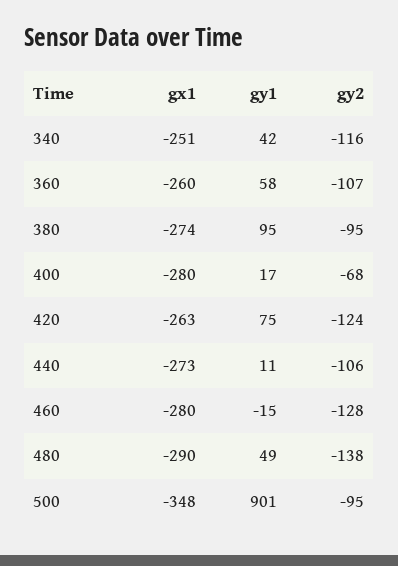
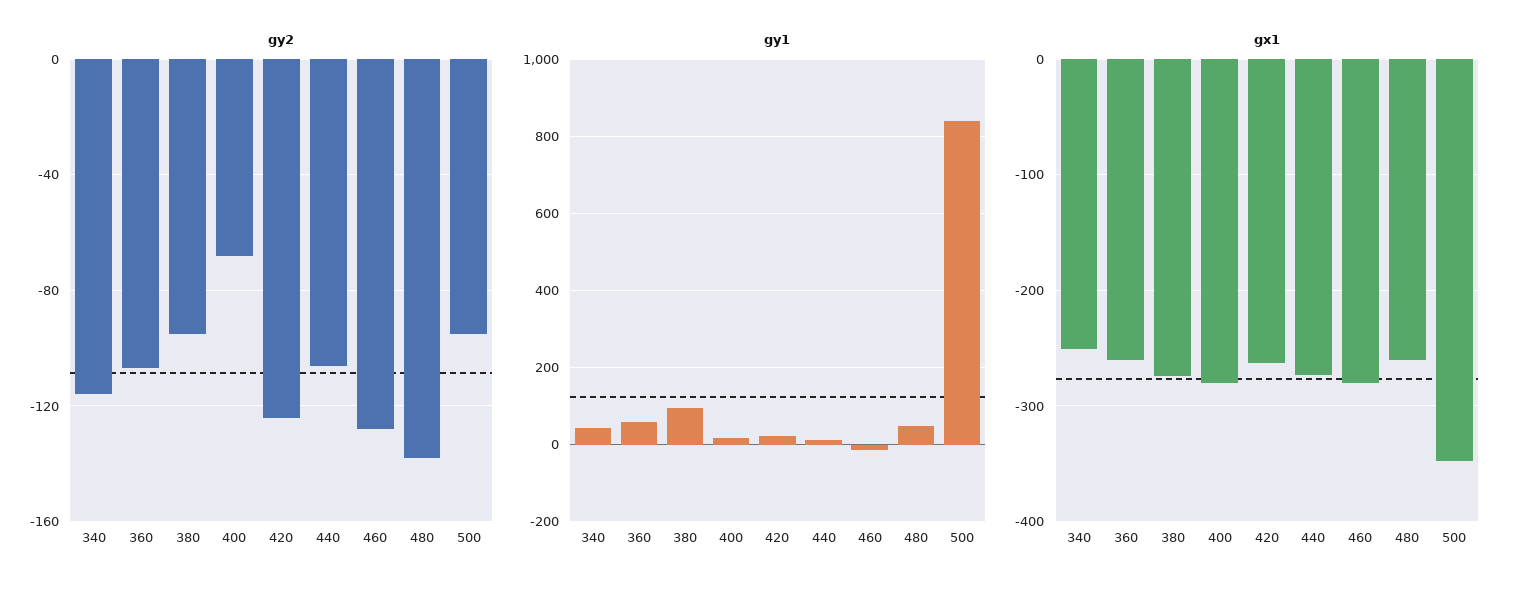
gy1, 420: 75 -> 20
gx1, 480: -290 -> -260
gy1, 500: 901 -> 840

